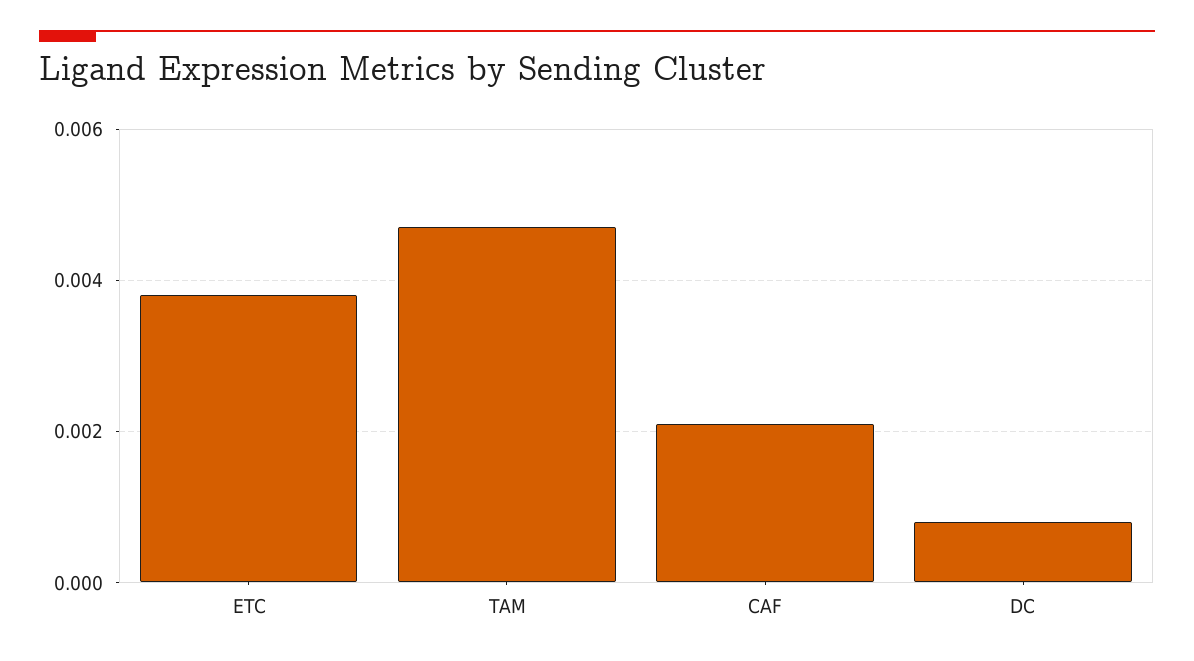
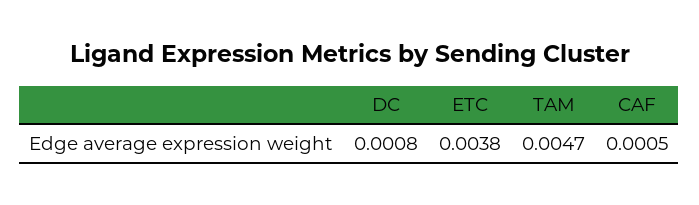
CAF: 0.002 -> 0.0005

